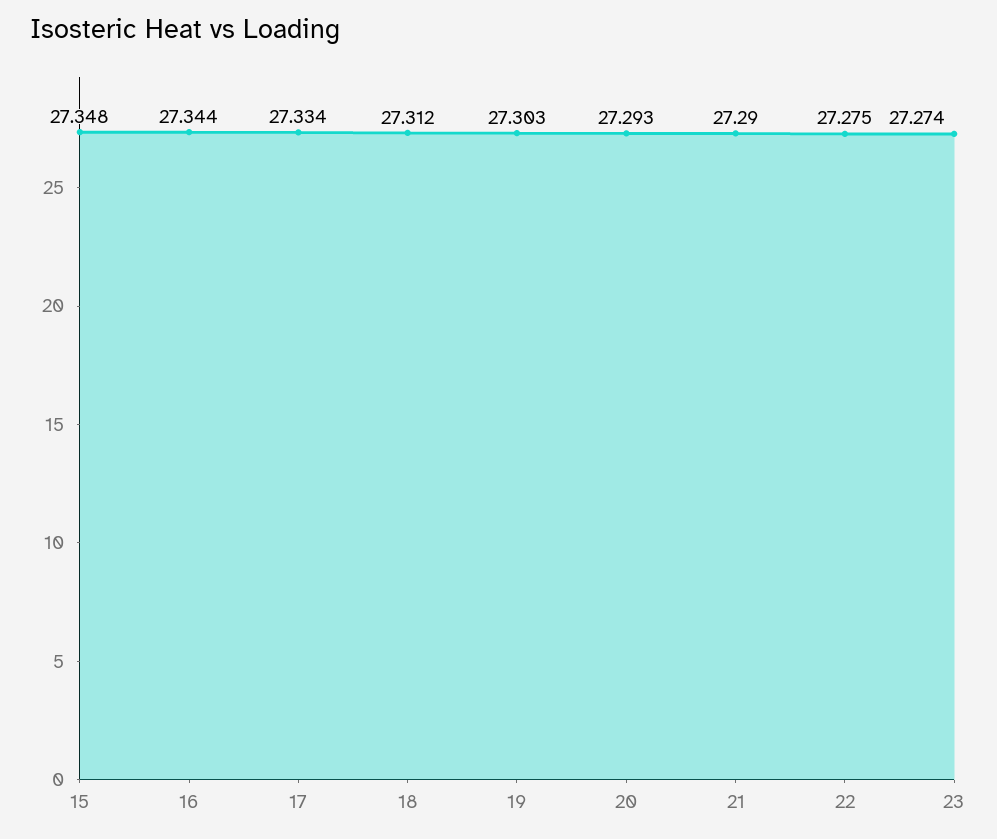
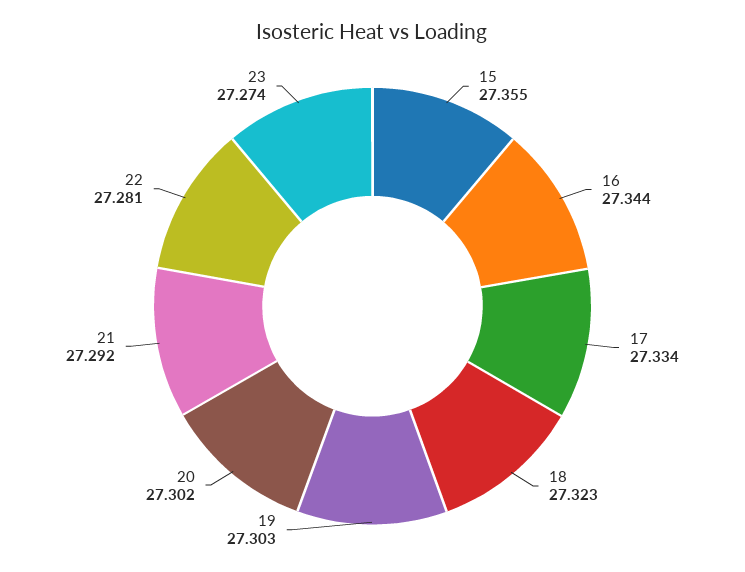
15: 27.348 -> 27.355
18: 27.312 -> 27.323
20: 27.293 -> 27.302
21: 27.29 -> 27.292
22: 27.275 -> 27.281

